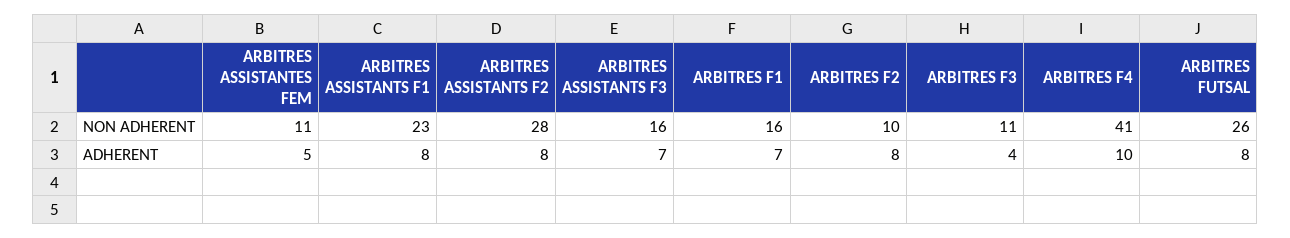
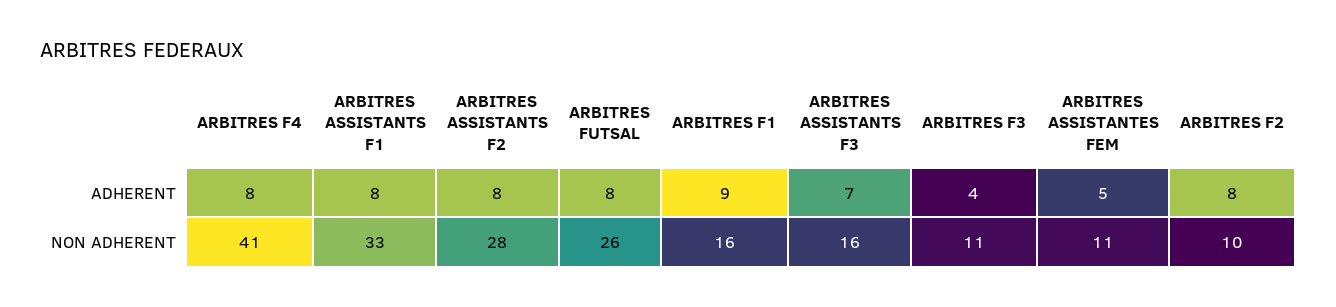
ARBITRES ASSISTANTS F1, NON ADHERENT: 23 -> 33
ARBITRES F1, ADHERENT: 7 -> 9
ARBITRES F4, ADHERENT: 10 -> 8

